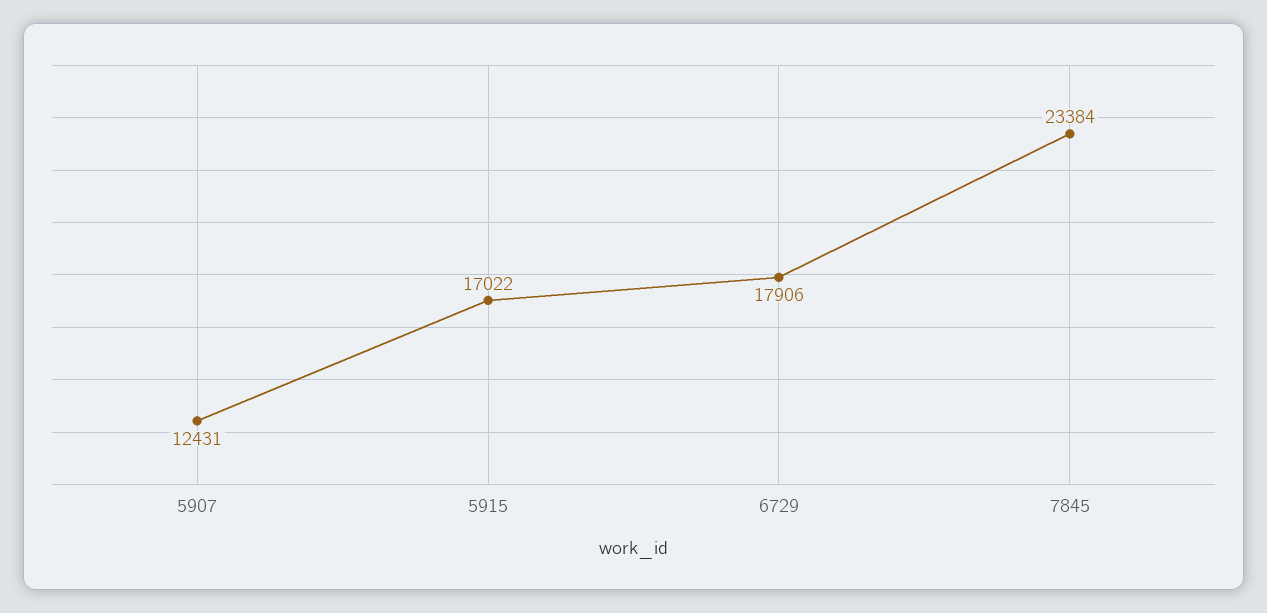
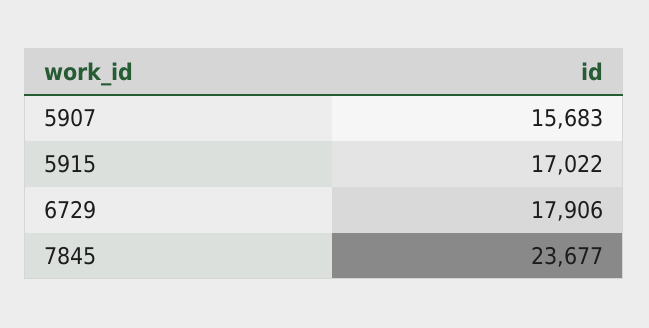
5907: 12431 -> 15683
7845: 23384 -> 23677

